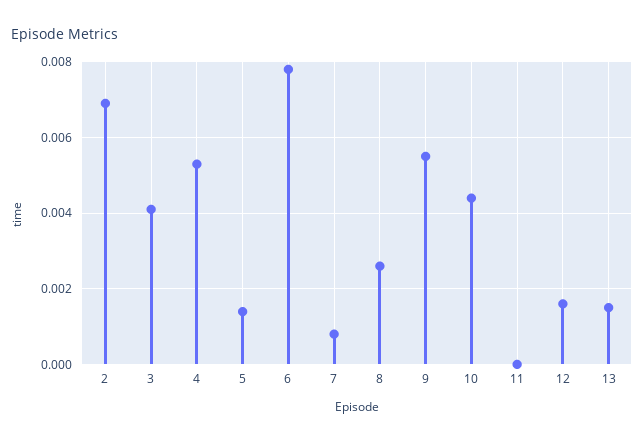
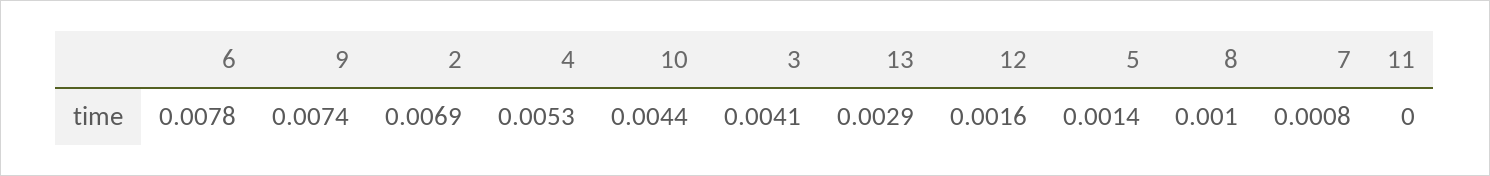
8: 0.0025 -> 0.001
9: 0.0055 -> 0.0074
13: 0.0015 -> 0.0029

